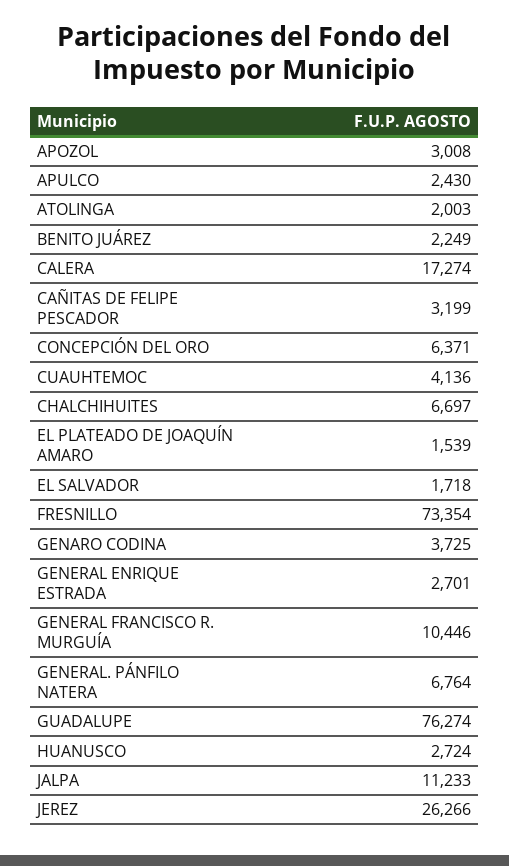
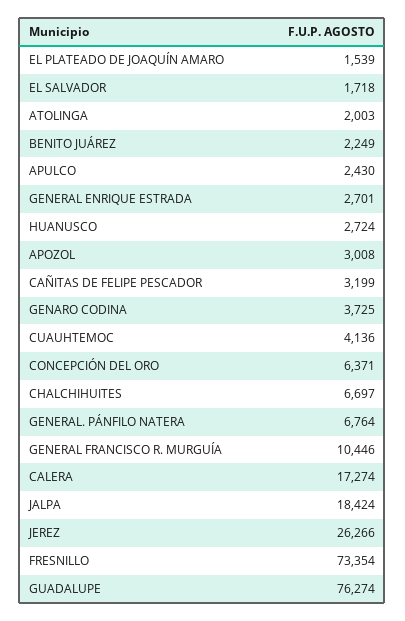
JALPA: 11233 -> 18424

